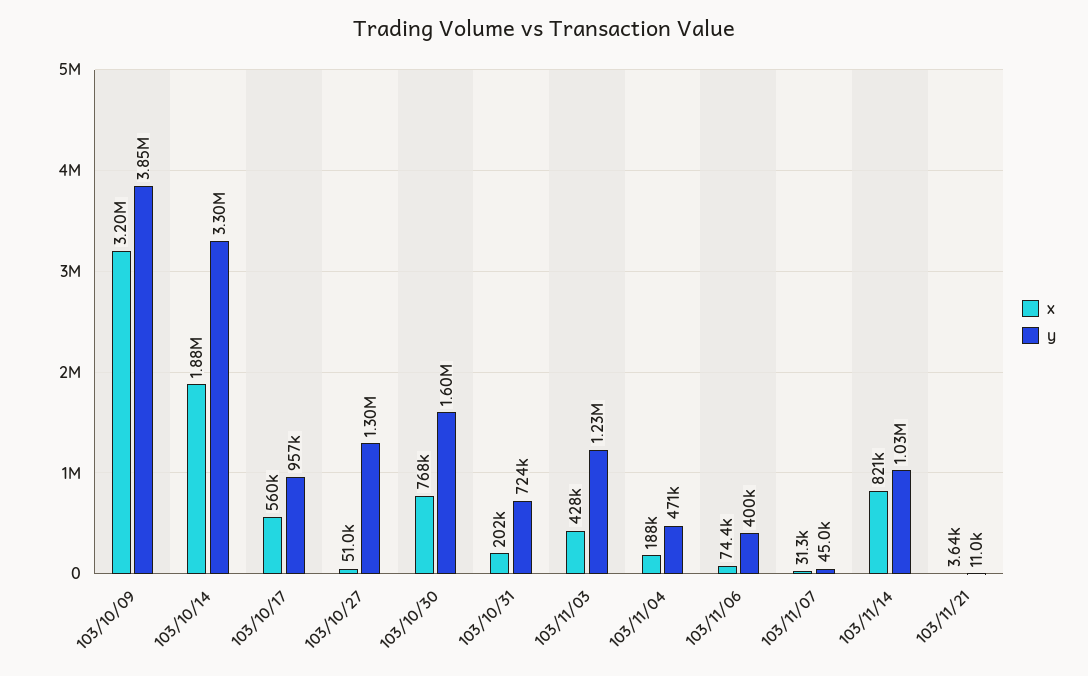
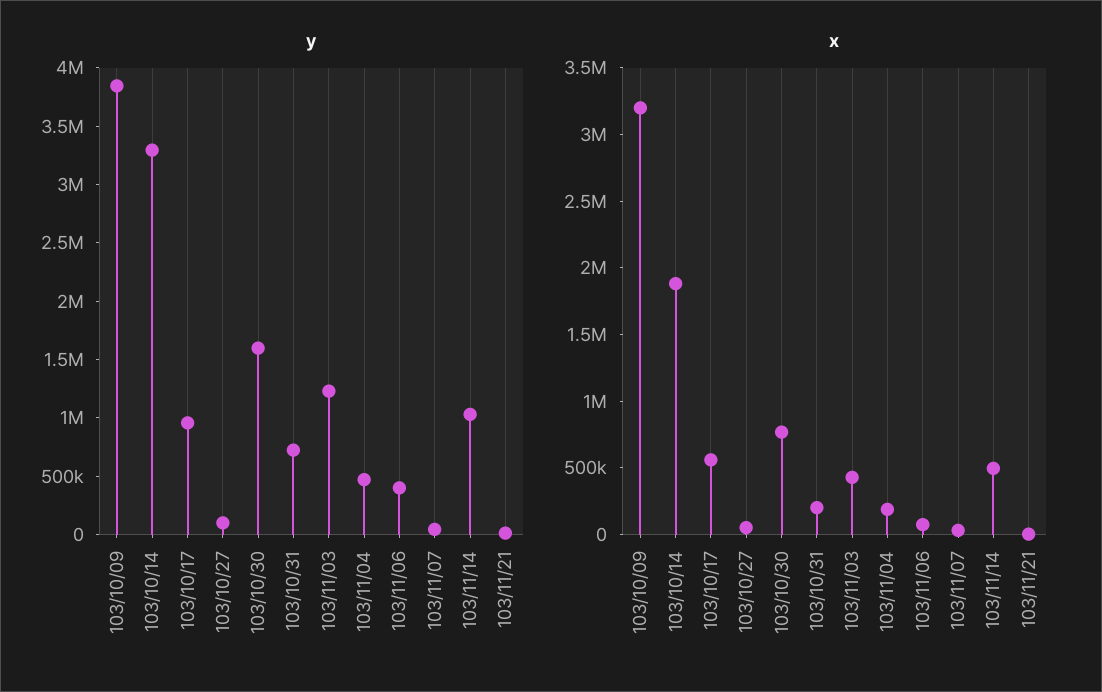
y, 103/10/27: 1300000 -> 100000
x, 103/11/14: 821000 -> 500000

